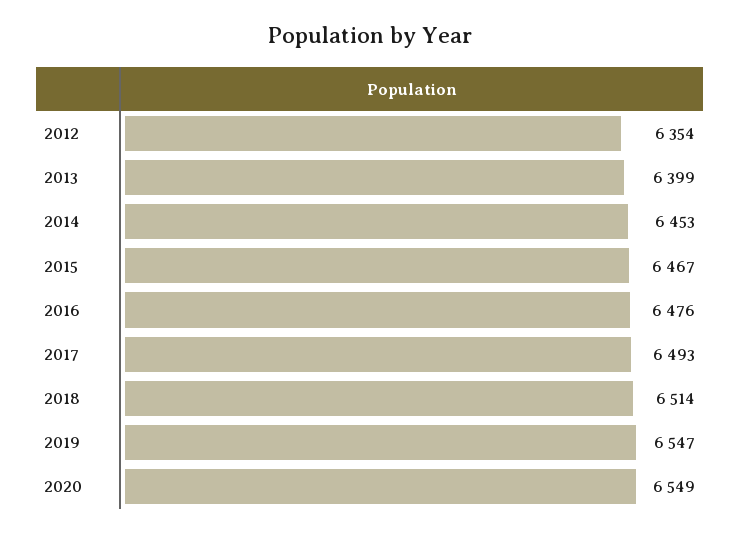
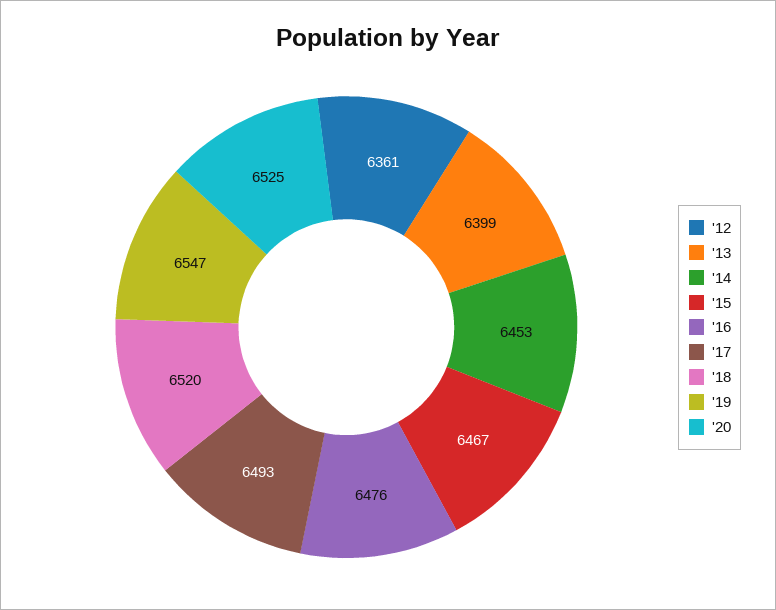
2012: 6354 -> 6361
2018: 6514 -> 6520
2020: 6549 -> 6525

